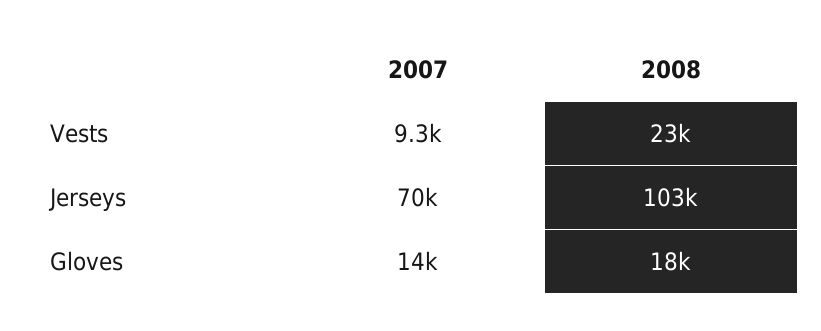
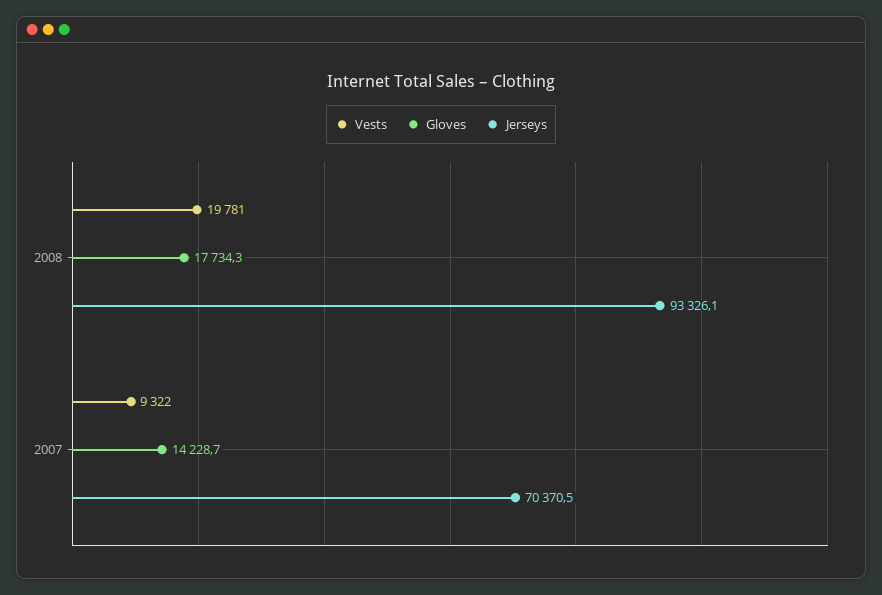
Vests, 2008: 23000 -> 19781
Jerseys, 2008: 103000 -> 93326.1

